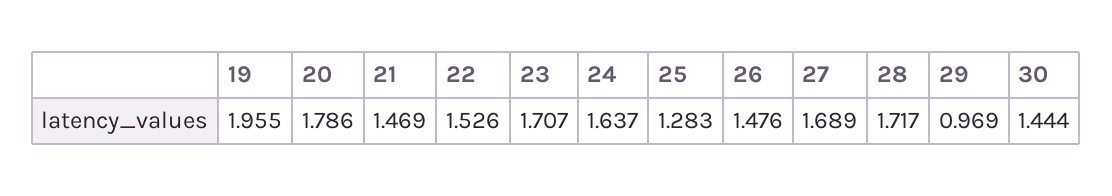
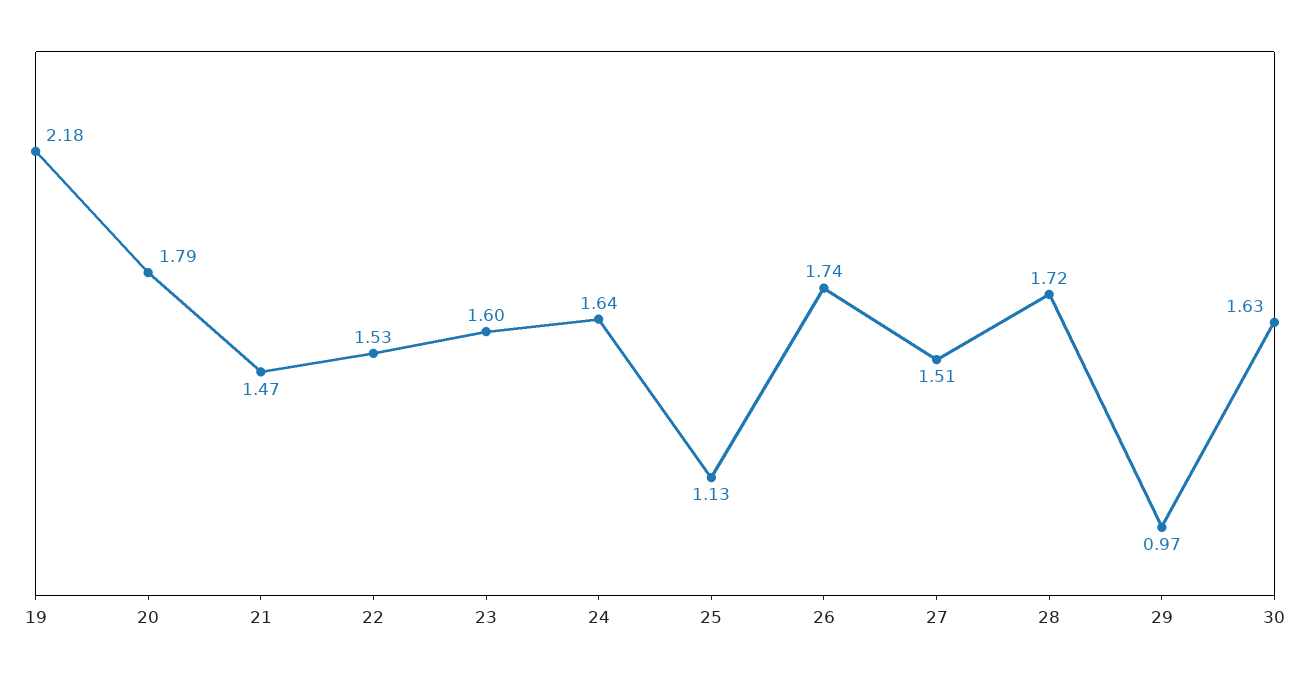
19: 1.955 -> 2.18
23: 1.707 -> 1.6
25: 1.283 -> 1.13
26: 1.476 -> 1.74
27: 1.689 -> 1.51
30: 1.444 -> 1.63

